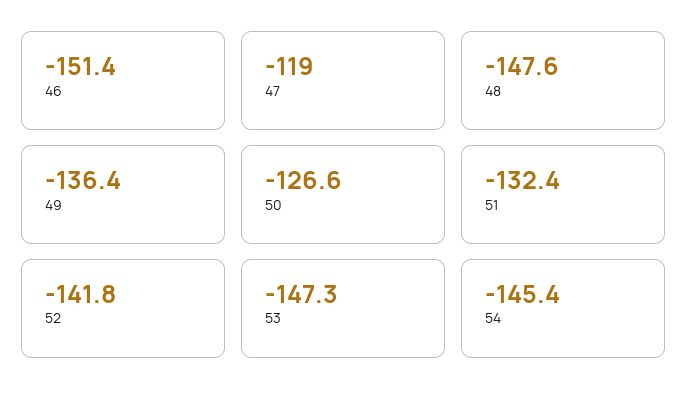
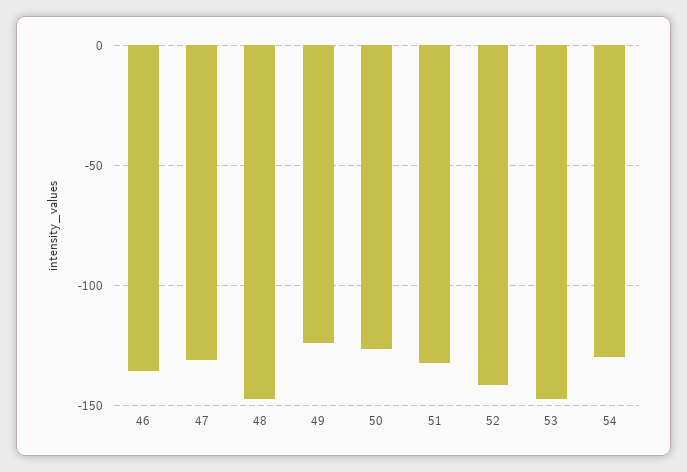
46: -151.4 -> -135
47: -119 -> -130
49: -136.4 -> -125
54: -145.4 -> -130

